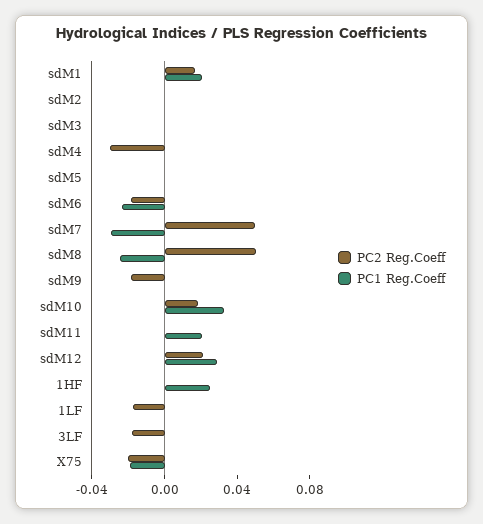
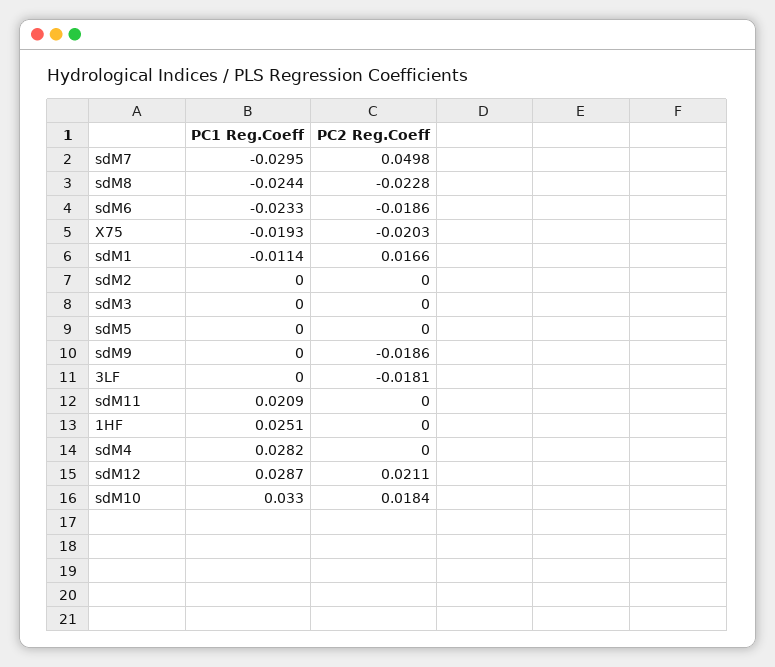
PC1 Reg.Coeff, sdM1: 0.02 -> -0.0114
PC2 Reg.Coeff, sdM4: -0.03 -> 0
PC1 Reg.Coeff, sdM4: 0 -> 0.0282
PC2 Reg.Coeff, sdM8: 0.05 -> -0.0228
PC2 Reg.Coeff, 1LF: -0.02 -> none
PC1 Reg.Coeff, 1LF: 0 -> none

